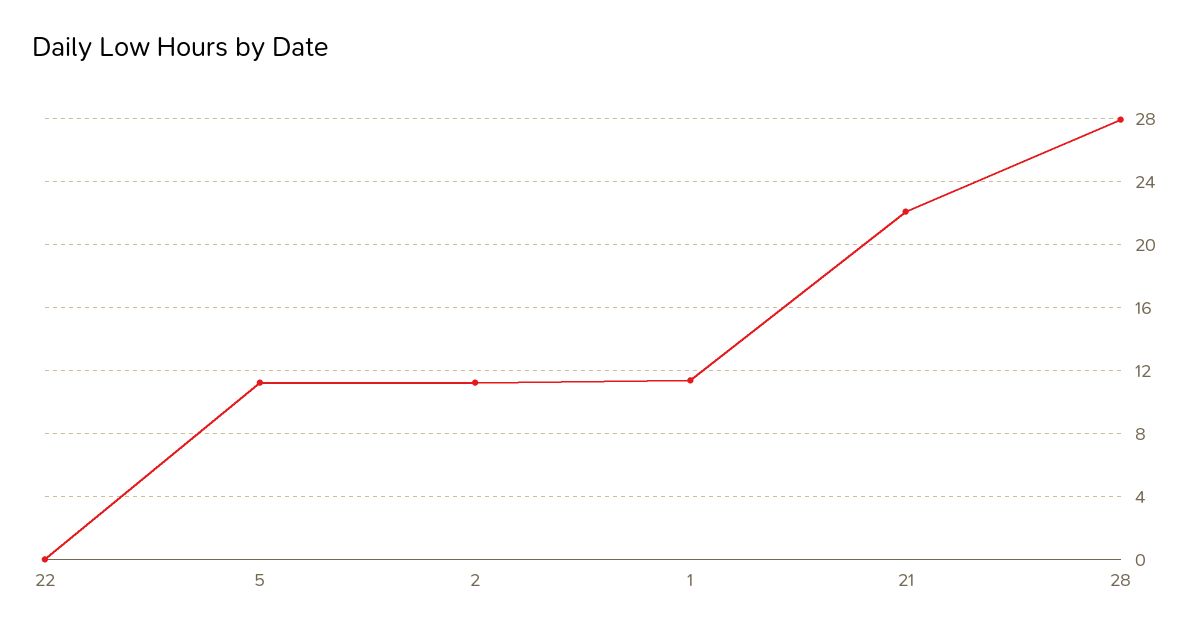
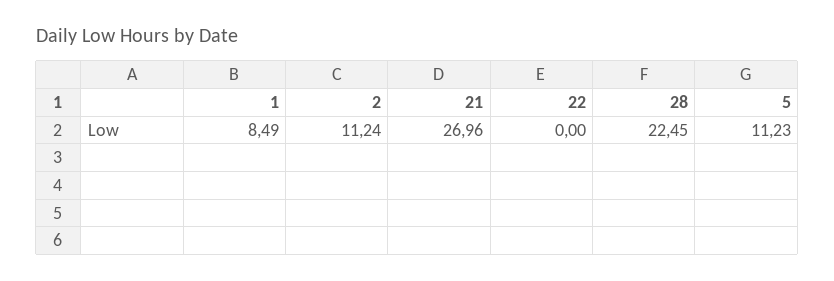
1: 11.5 -> 8.49
21: 22 -> 26.96
28: 28 -> 22.45

